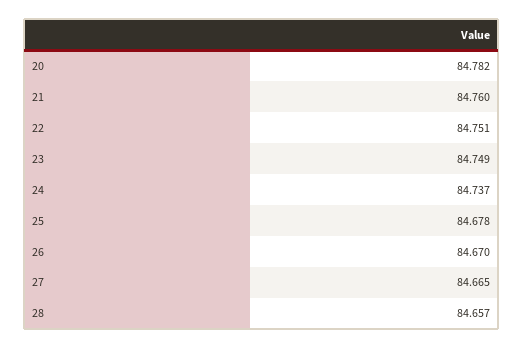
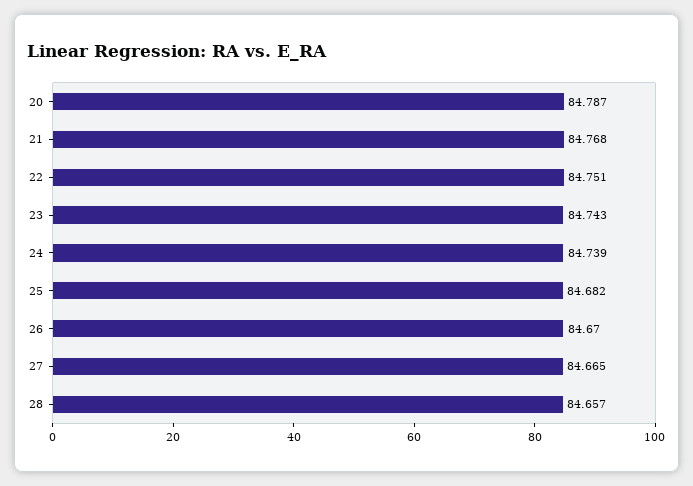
20: 84.782 -> 84.787
21: 84.76 -> 84.768
23: 84.749 -> 84.743
24: 84.737 -> 84.739
25: 84.678 -> 84.682

